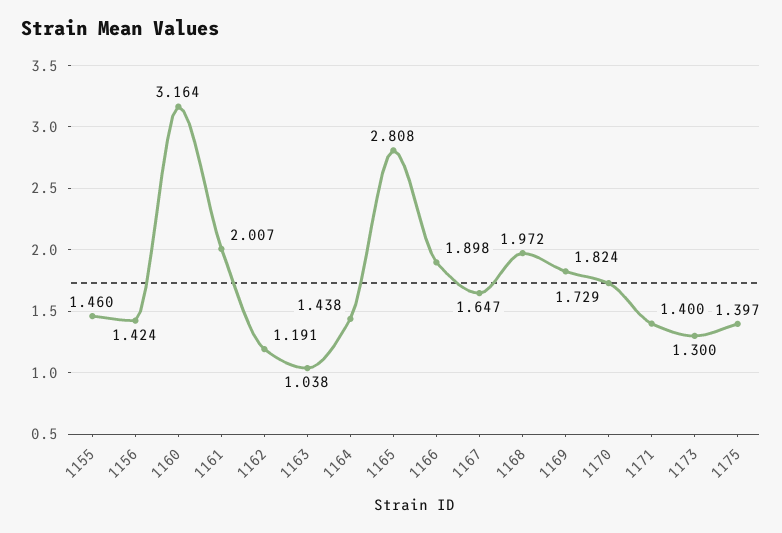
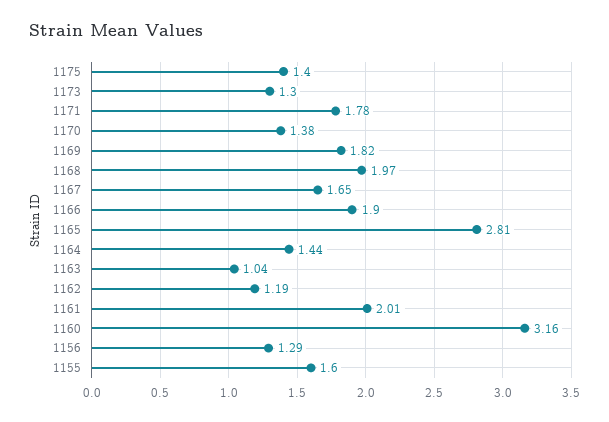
1155: 1.46 -> 1.6
1156: 1.424 -> 1.29
1170: 1.729 -> 1.38
1171: 1.4 -> 1.78

